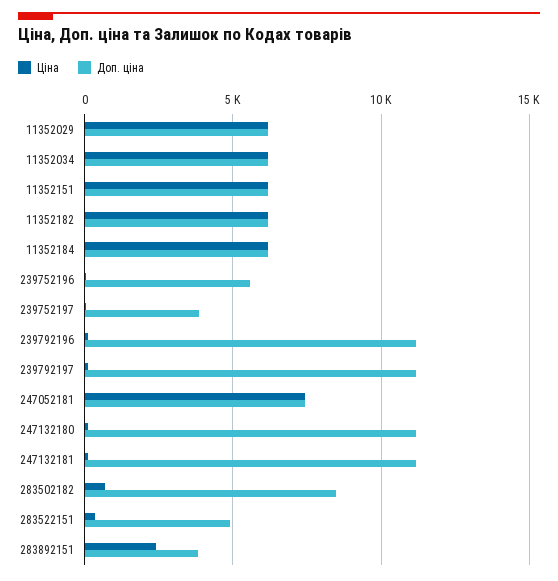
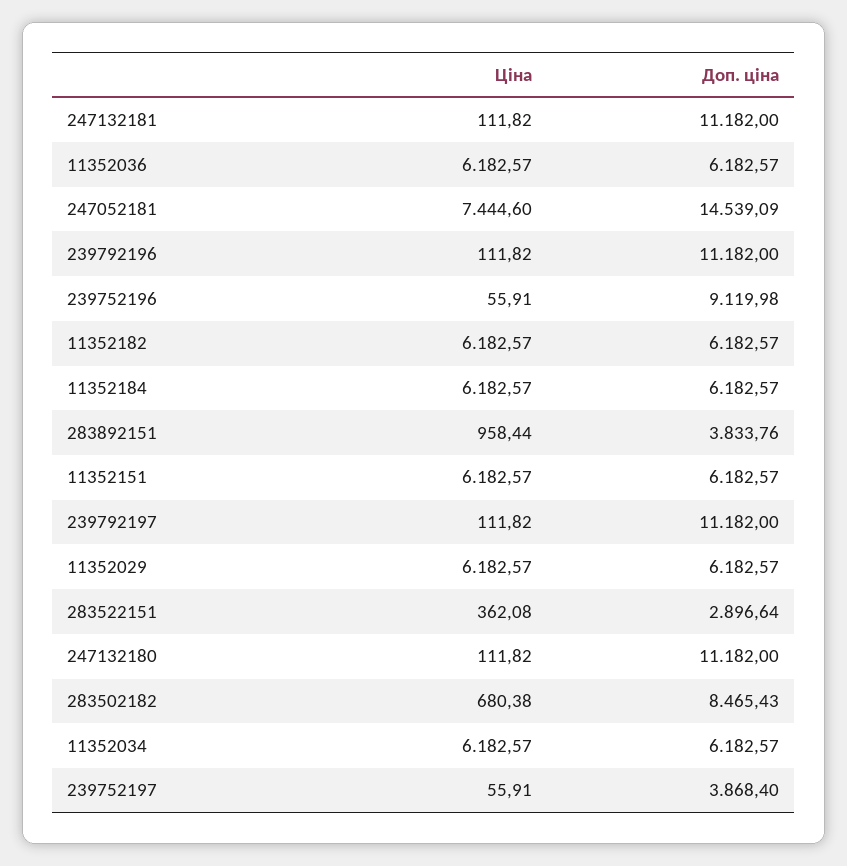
Доп. ціна, 239752196: 5500 -> 9119.98
Доп. ціна, 247052181: 7500 -> 14539.09
Доп. ціна, 283522151: 5000 -> 2896.64
Ціна, 283892151: 2500 -> 958.44
Ціна, 11352036: none -> 6182.57
Доп. ціна, 11352036: none -> 6182.57

